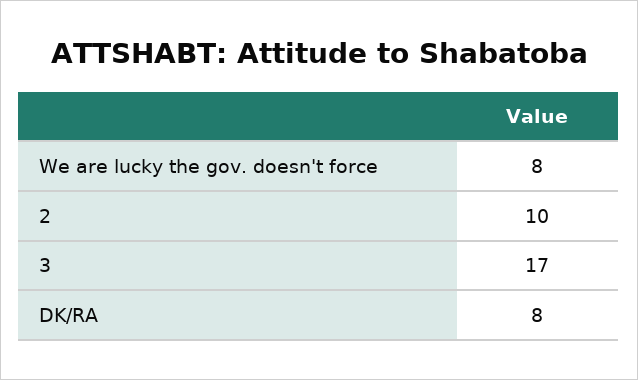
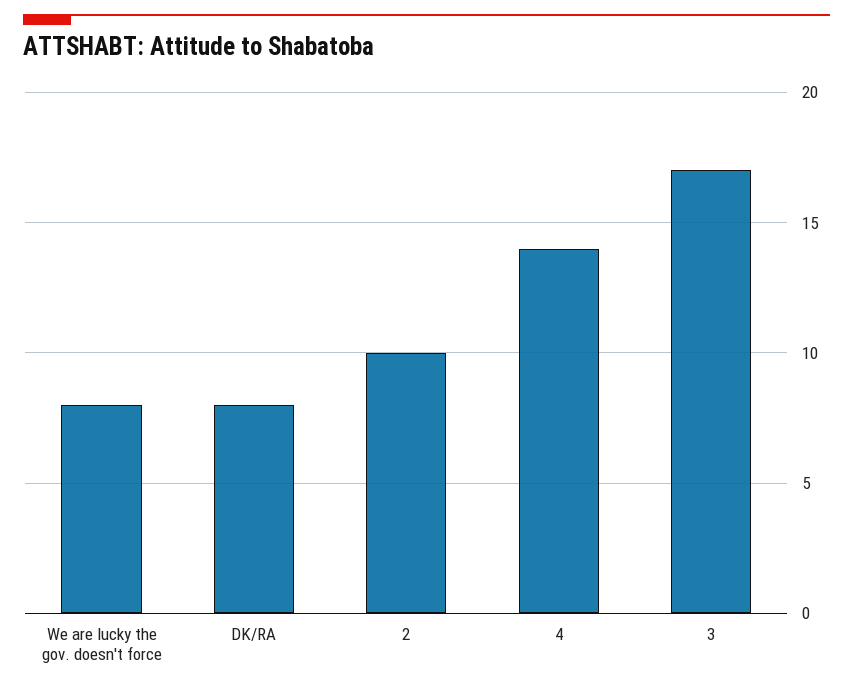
4: none -> 14

